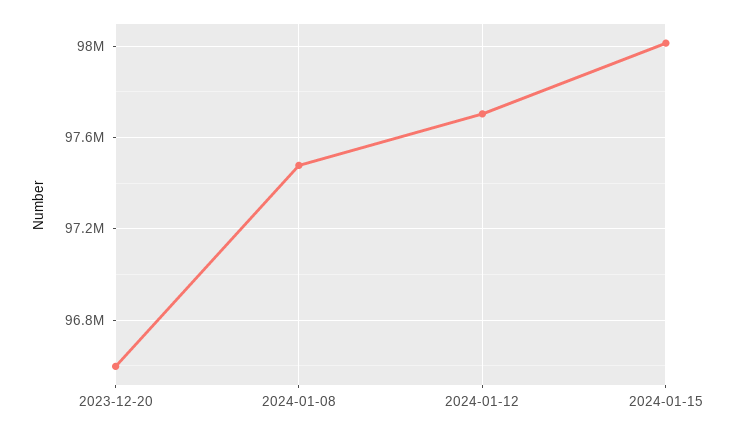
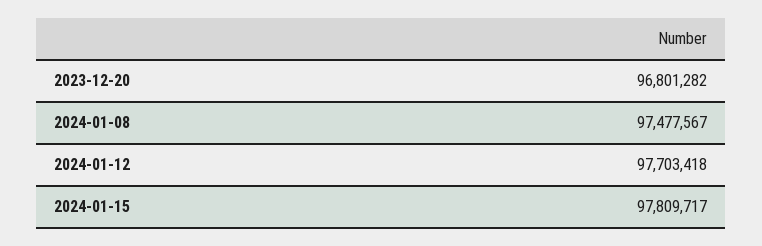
2023-12-20: 96600000 -> 96801282
2024-01-15: 98000000 -> 97809717

